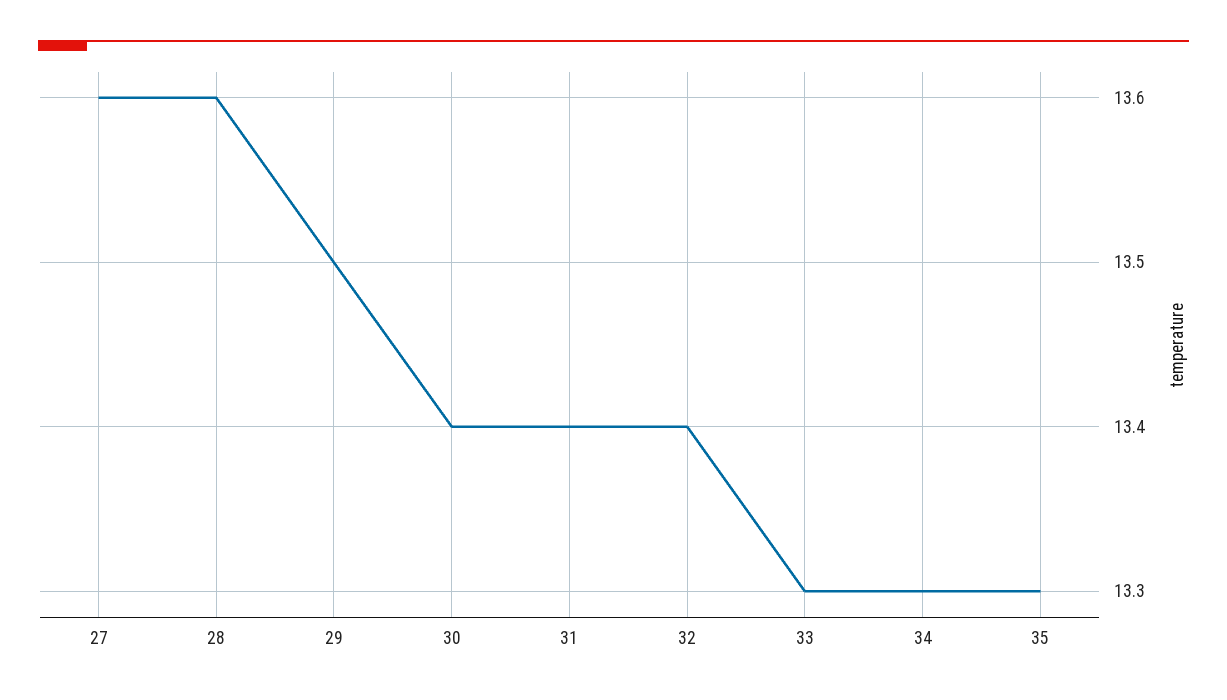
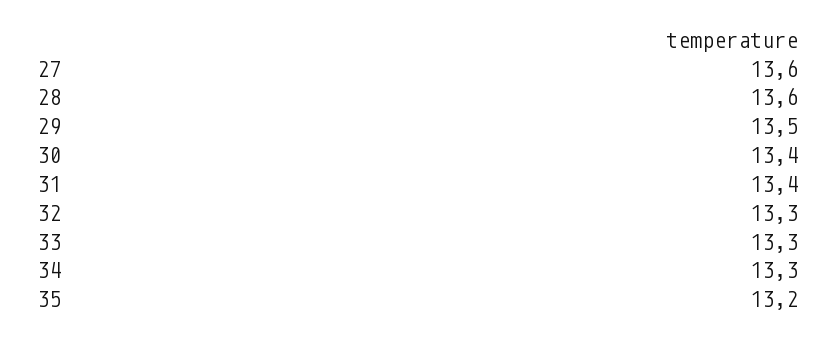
32: 13.4 -> 13.3
35: 13.3 -> 13.2

